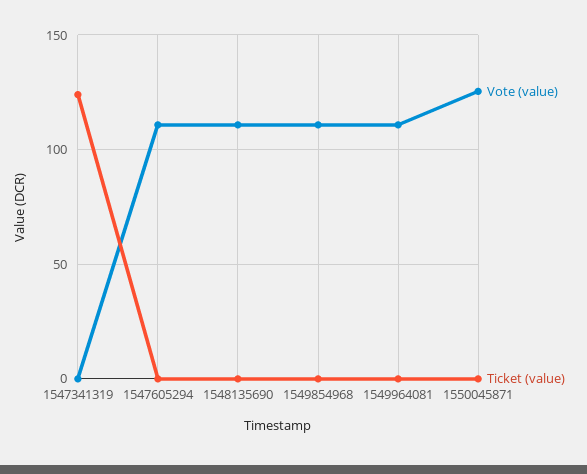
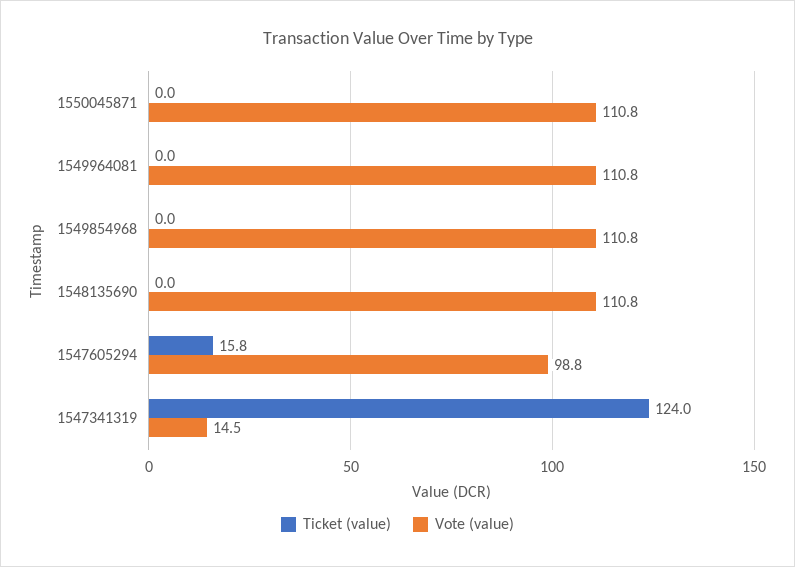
Vote (value), 1547341319: 0 -> 14.5
Vote (value), 1547605294: 110 -> 98.8
Ticket (value), 1547605294: 0 -> 15.8
Vote (value), 1550045871: 125 -> 110.8

